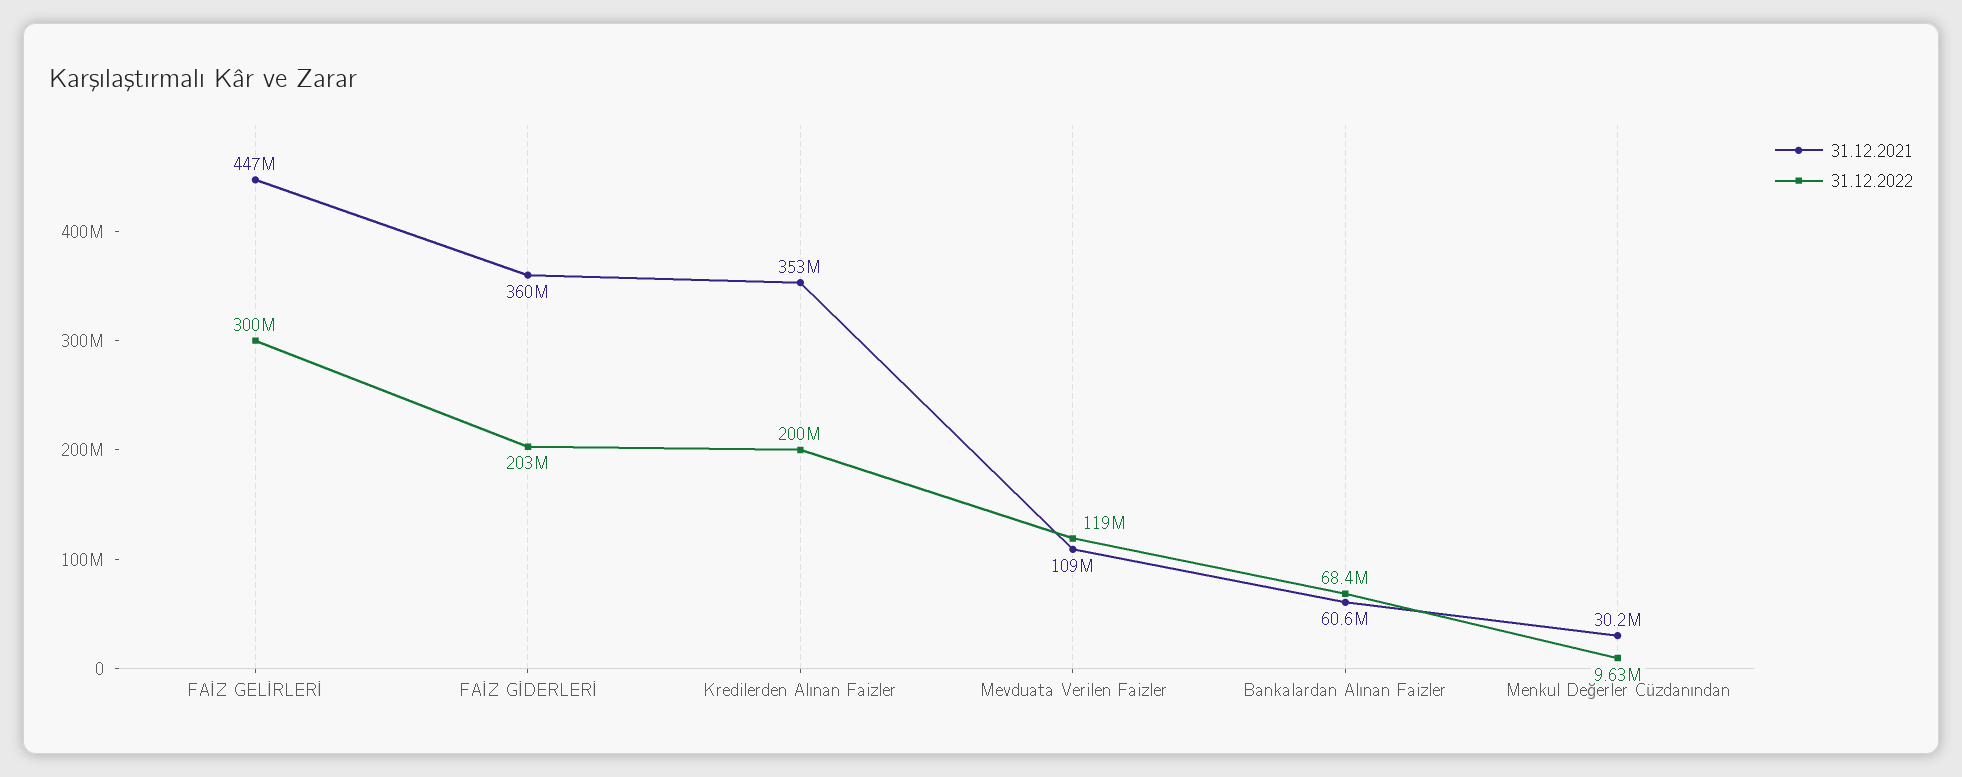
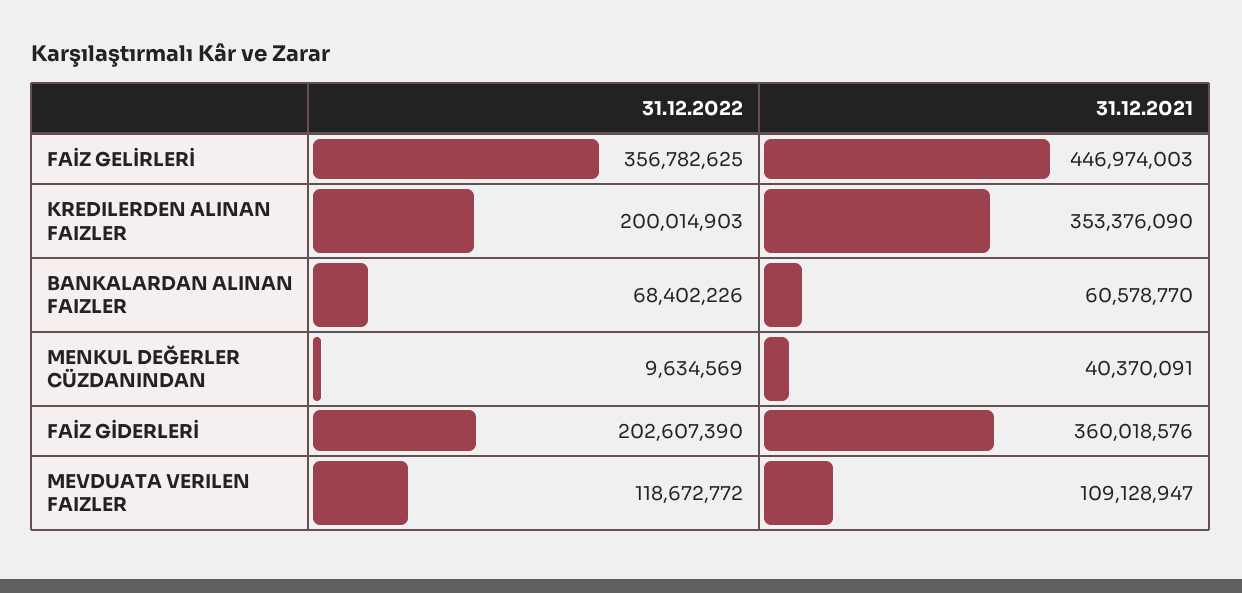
31.12.2022, FAİZ GELİRLERİ: 300000000 -> 356782625
31.12.2021, Menkul Değerler Cüzdanından: 30200000 -> 40370091

